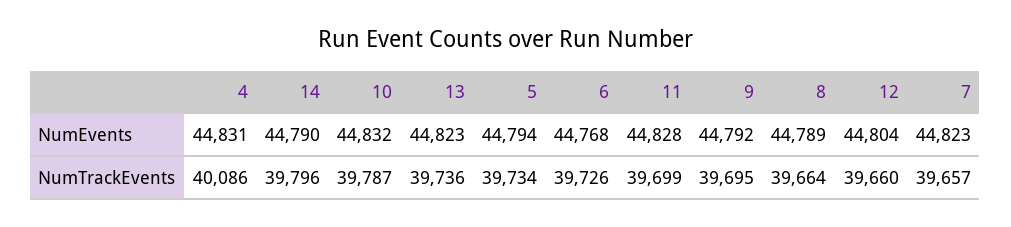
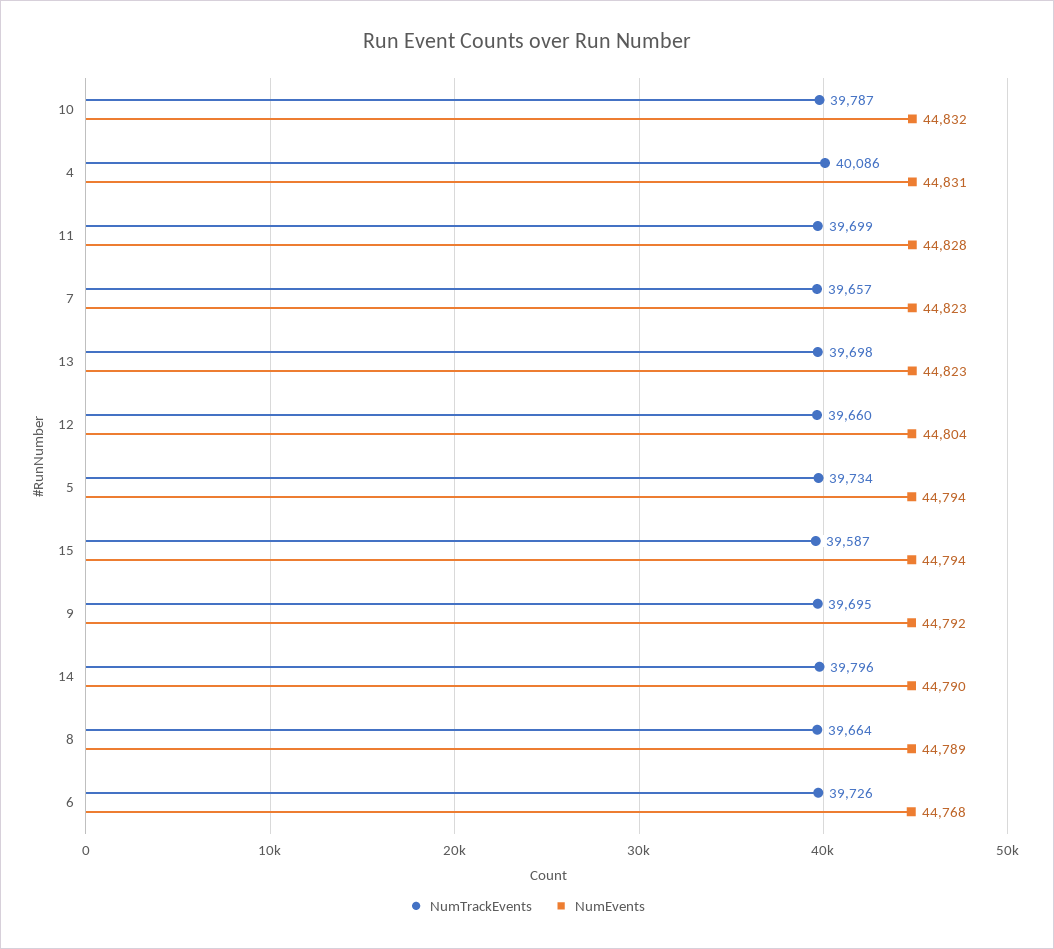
NumTrackEvents, 13: 39736 -> 39698
NumTrackEvents, 15: none -> 39587
NumEvents, 15: none -> 44794

